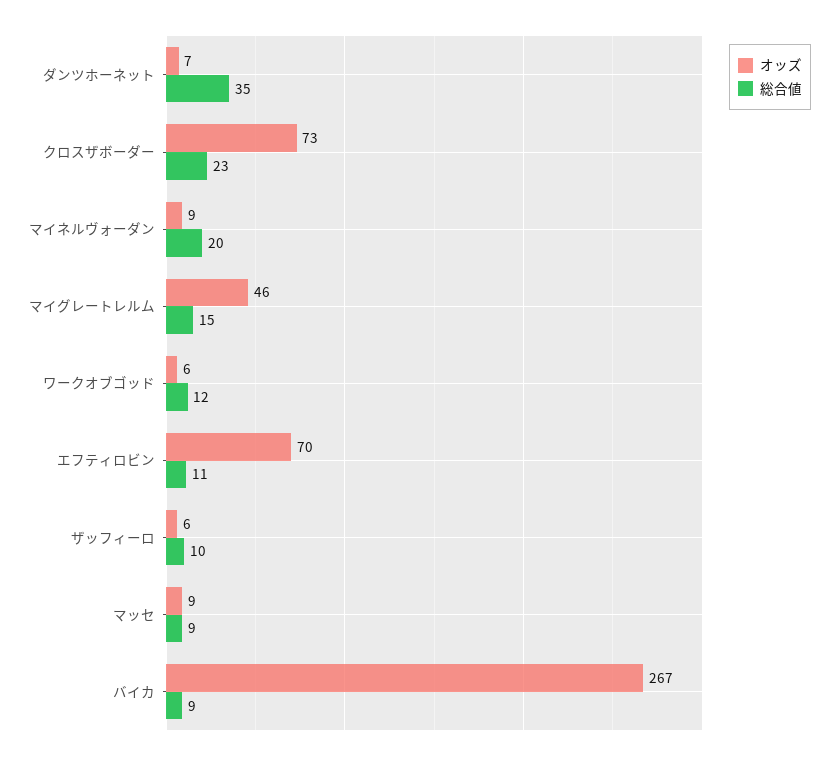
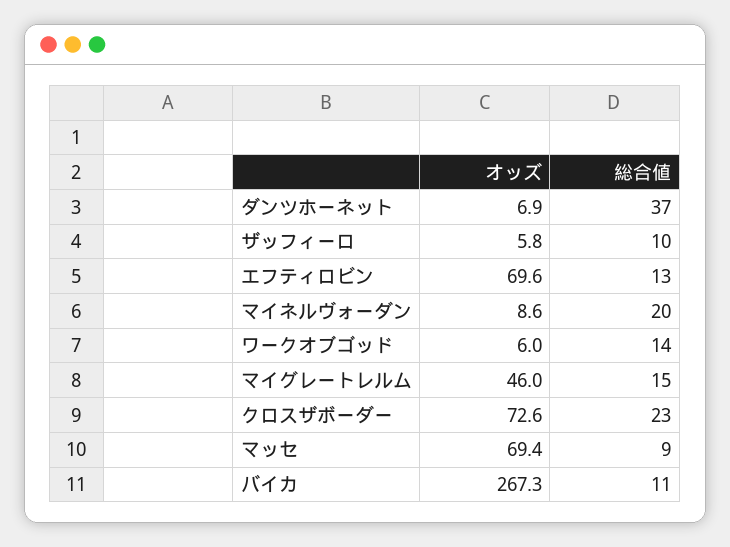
総合値, ダンツホーネット: 35 -> 37
総合値, ワークオブゴッド: 12 -> 14
総合値, エフティロビン: 11 -> 13
オッズ, マッセ: 9 -> 69.4
総合値, バイカ: 9 -> 11

